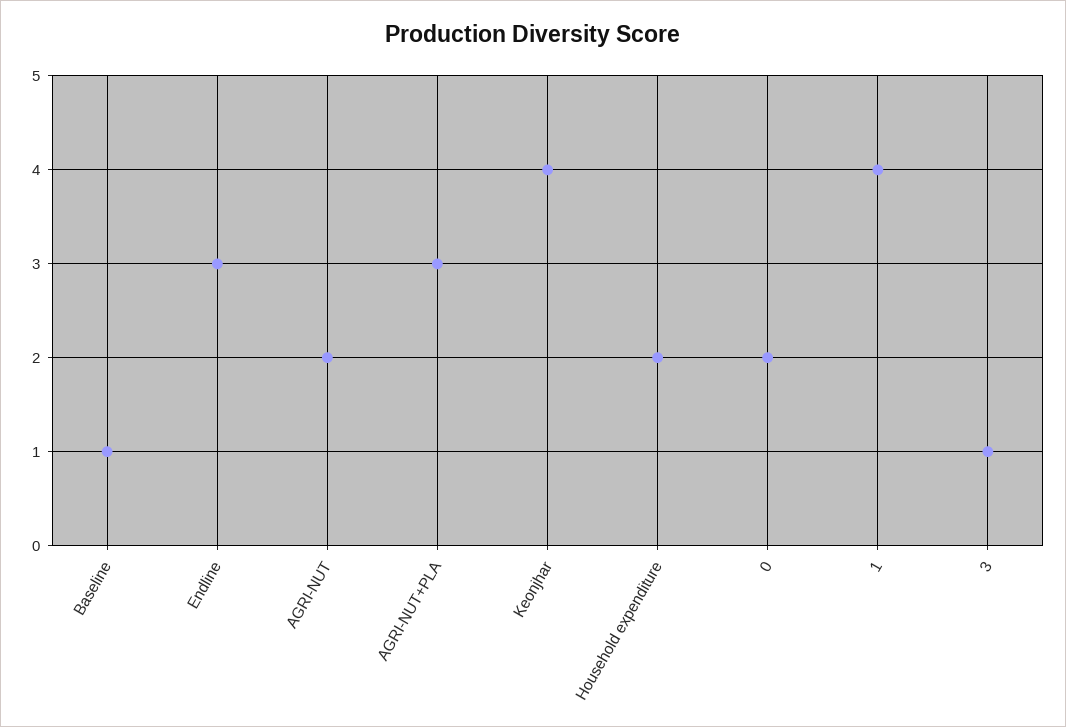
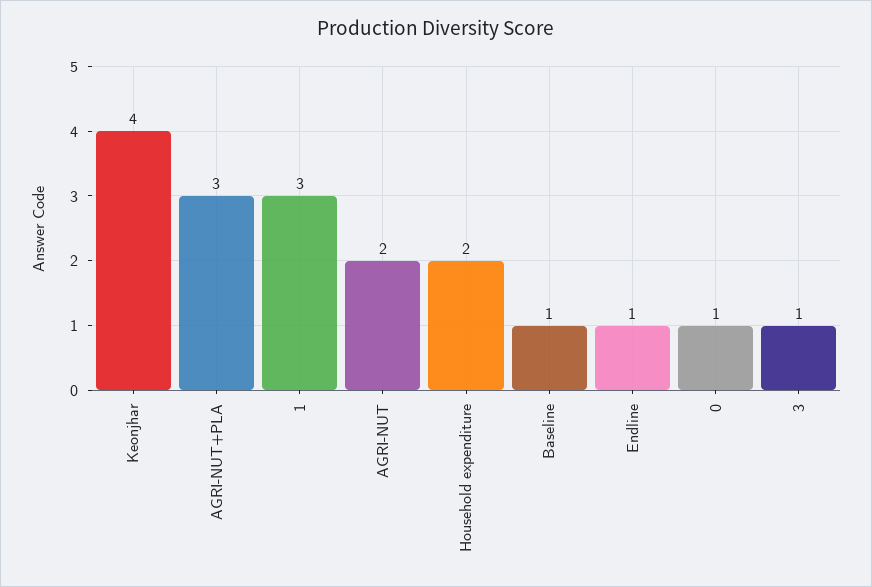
Endline: 3 -> 1
0: 2 -> 1
1: 4 -> 3

